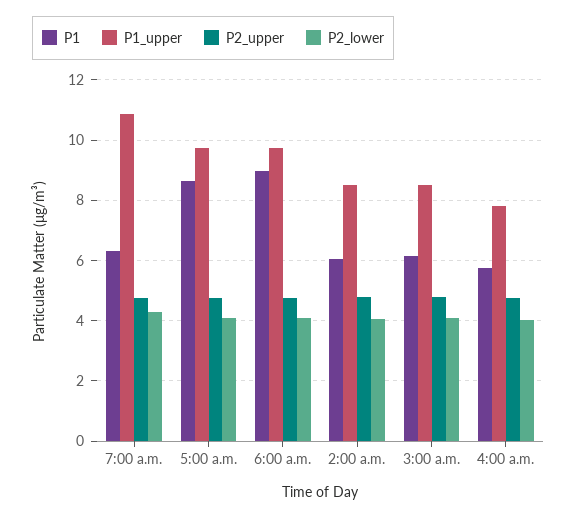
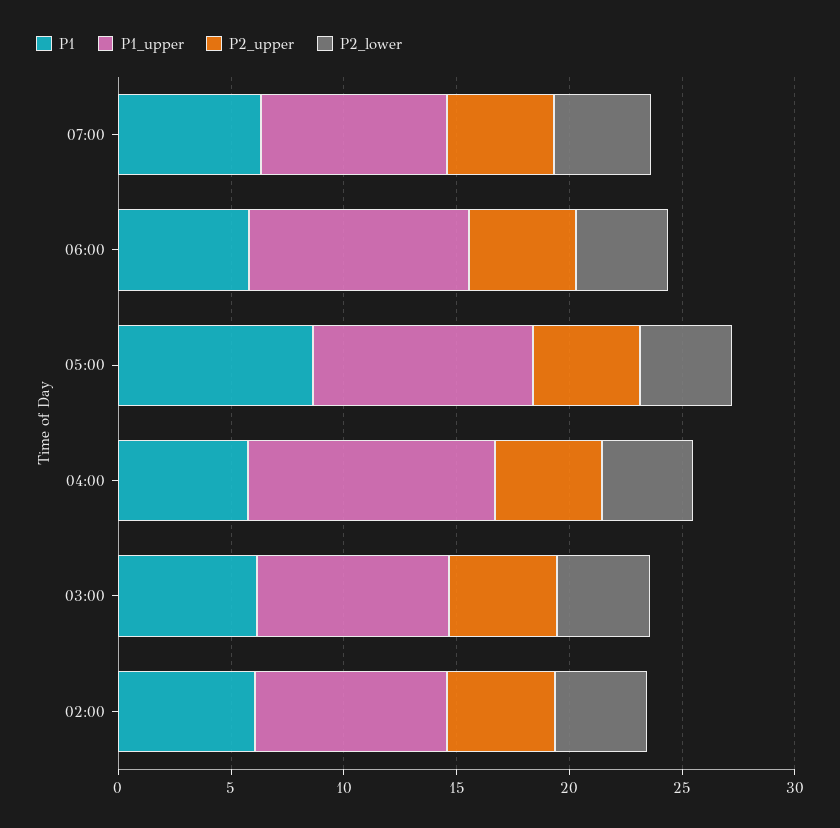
P1_upper, 7:00 a.m.: 10.8 -> 8
P1, 6:00 a.m.: 9 -> 6
P1_upper, 4:00 a.m.: 7.8 -> 11

